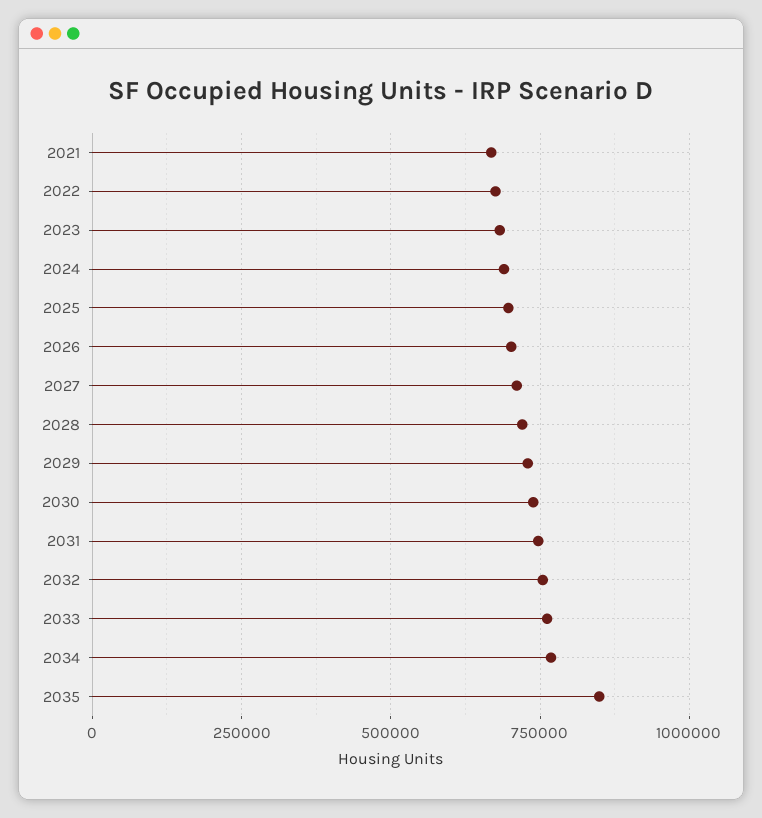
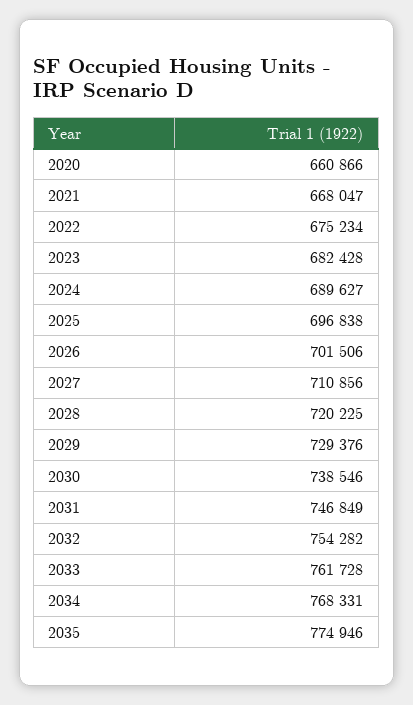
2035: 850000 -> 774946
2020: none -> 660866

